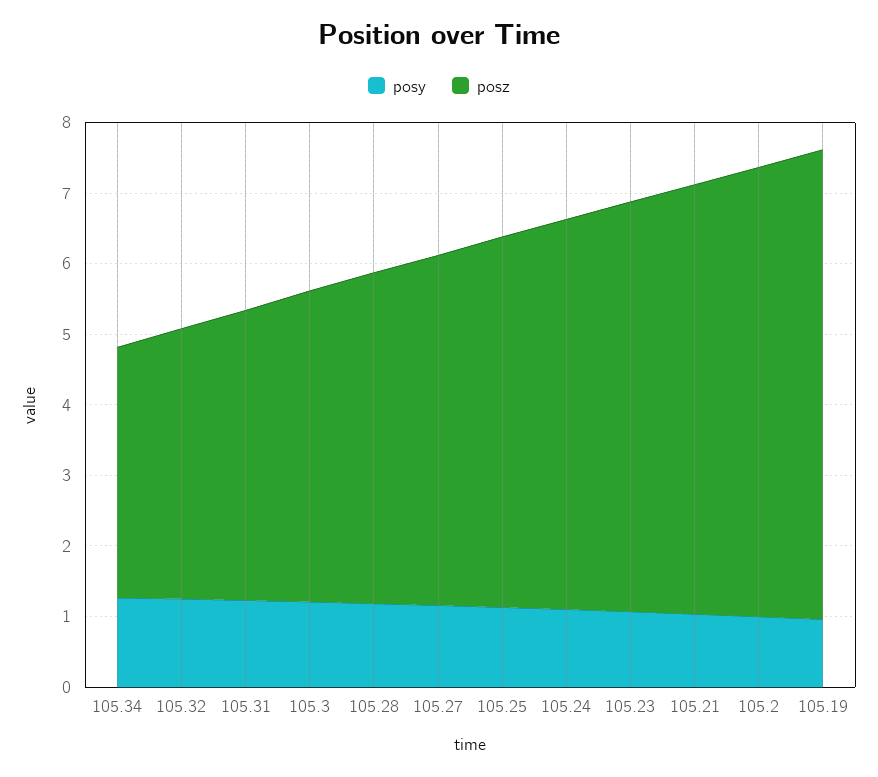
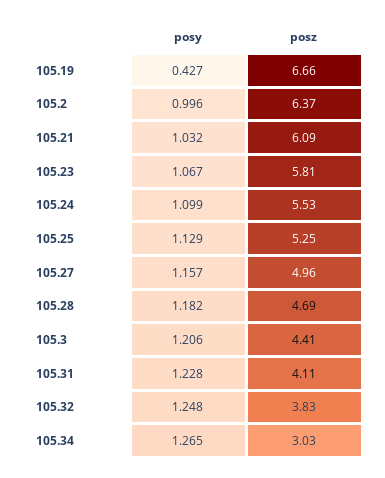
posz, 105.34: 3.6 -> 3.03
posy, 105.19: 1 -> 0.427

